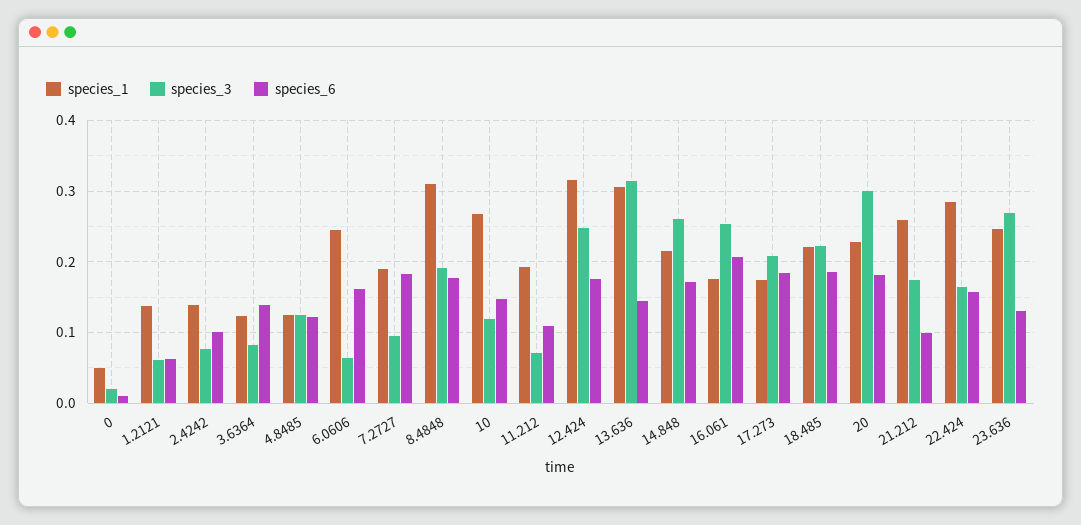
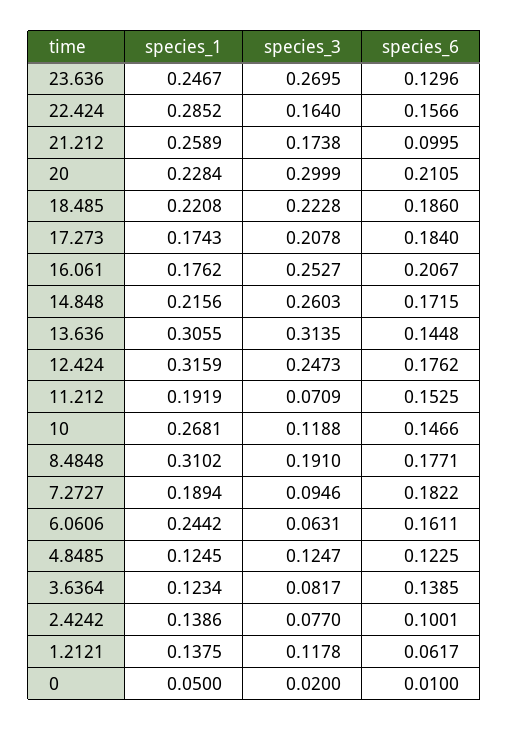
species_3, 1.2121: 0.06 -> 0.1178
species_6, 11.212: 0.11 -> 0.1525
species_6, 20: 0.18 -> 0.2105

